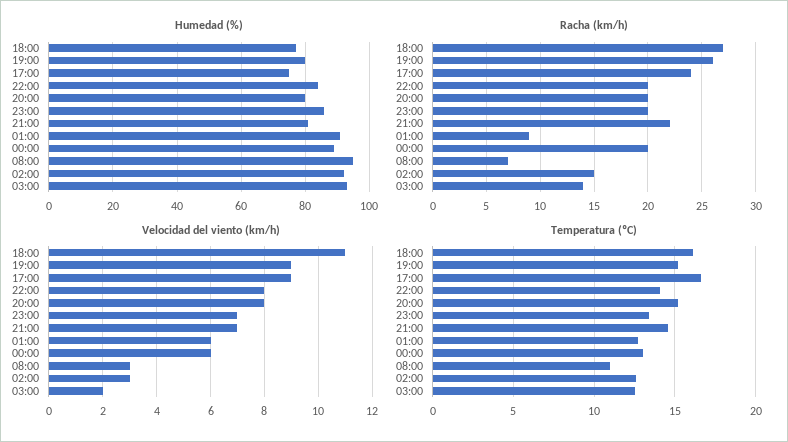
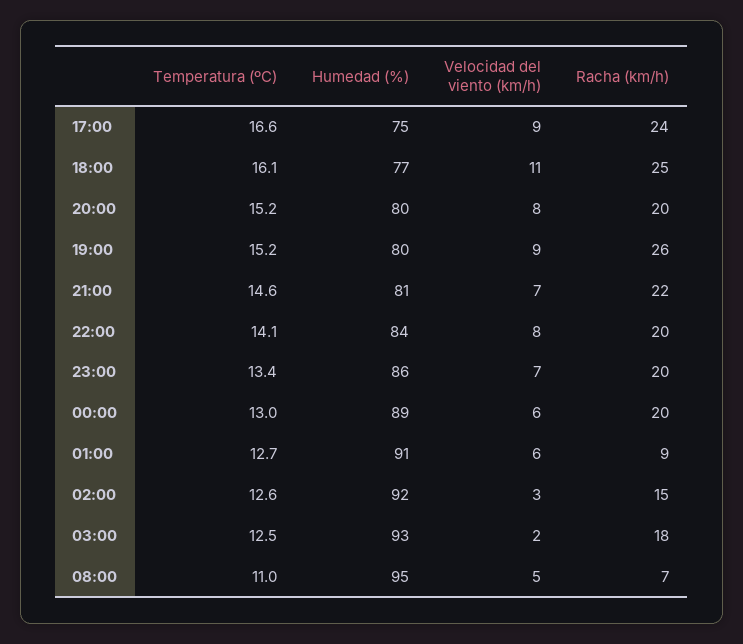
Racha (km/h), 18:00: 27 -> 25
Racha (km/h), 03:00: 14 -> 18
Velocidad del viento (km/h), 08:00: 3 -> 5

